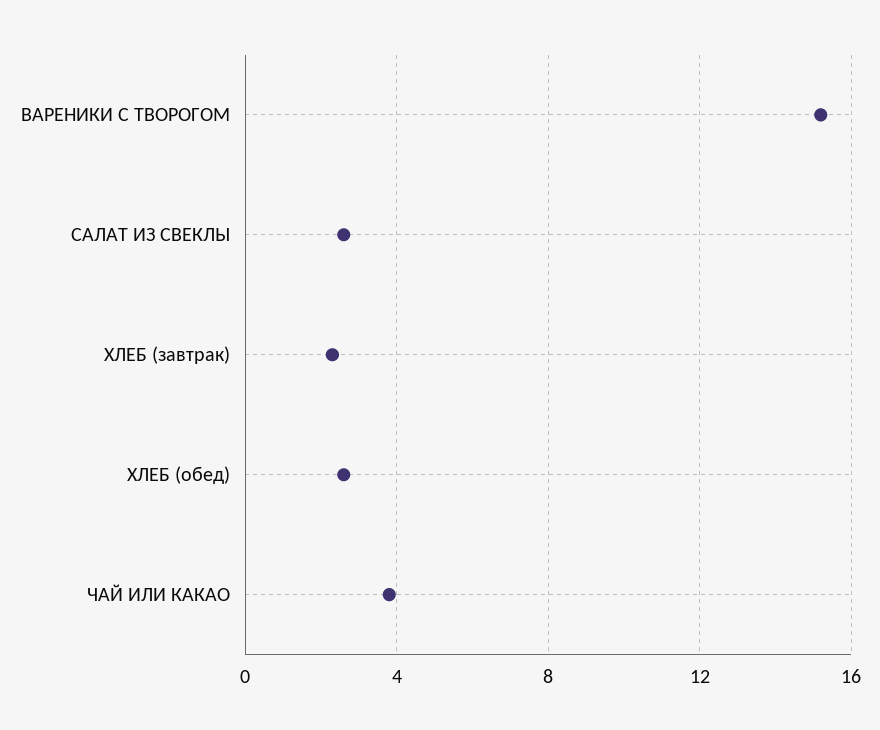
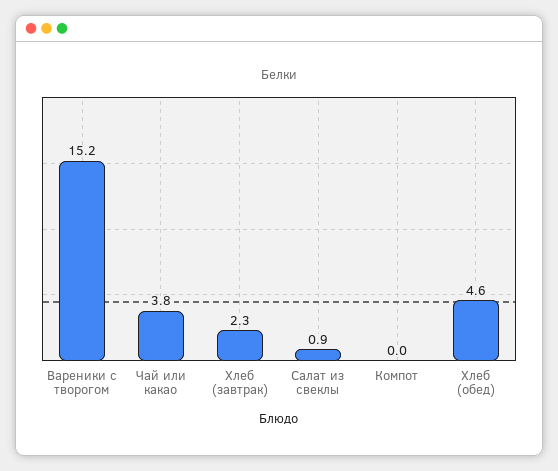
САЛАТ ИЗ СВЕКЛЫ: 2.5 -> 0.9
ХЛЕБ (обед): 2.5 -> 4.6
Компот: none -> 0

